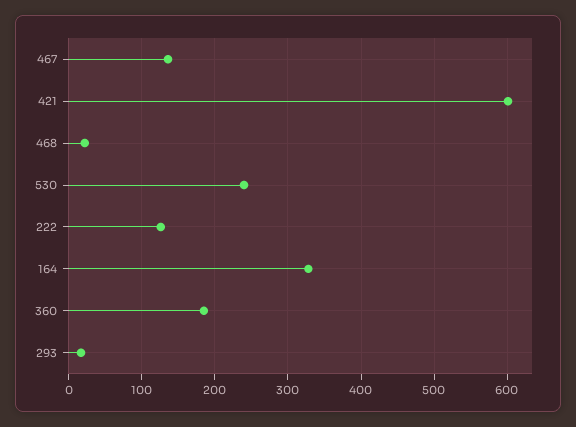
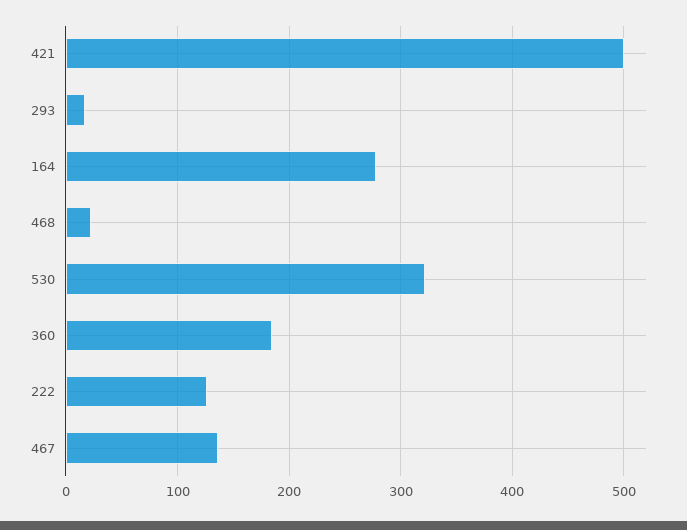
421: 600 -> 500
530: 240 -> 320
164: 330 -> 280

